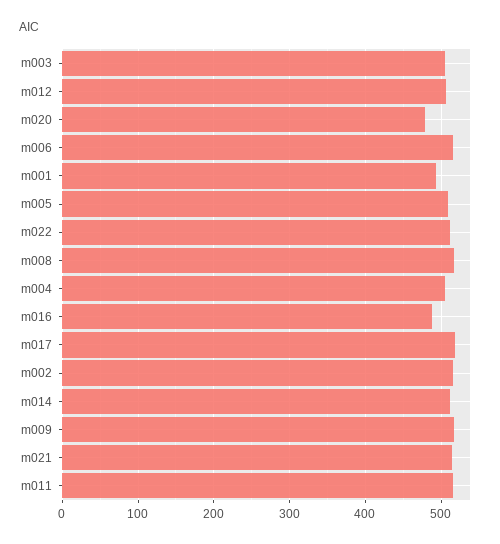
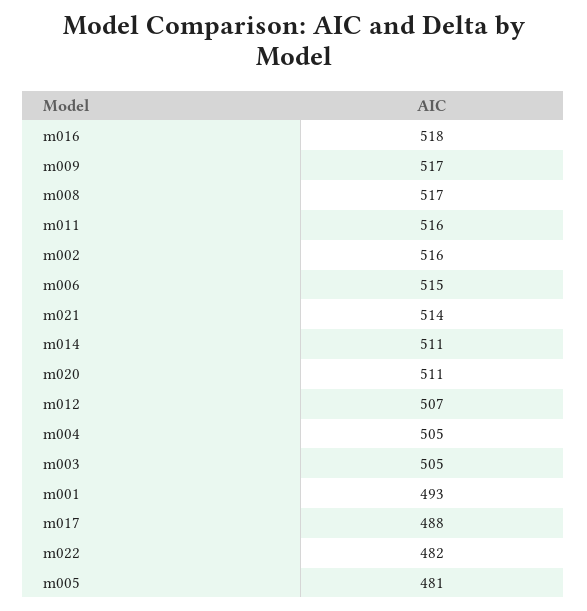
m020: 480 -> 511
m005: 510 -> 481
m022: 510 -> 482
m016: 490 -> 518
m017: 520 -> 488

